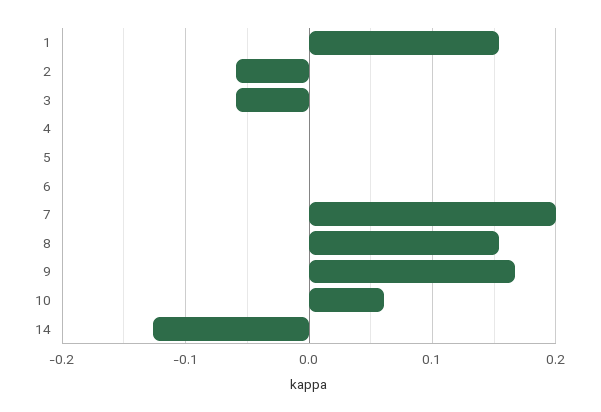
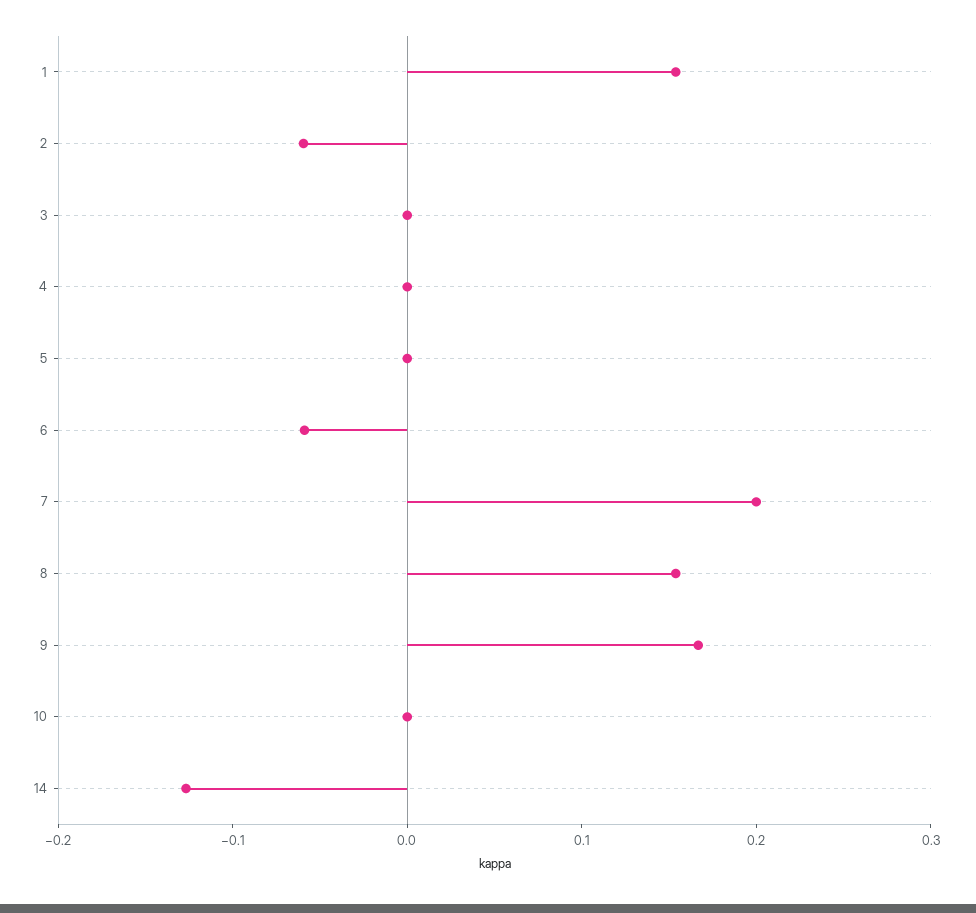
3: -0.06 -> 0
6: 0 -> -0.06
10: 0.06 -> 0

